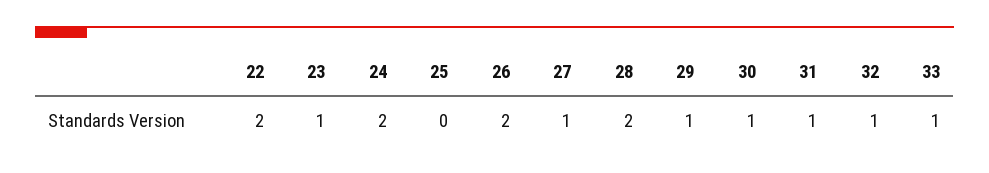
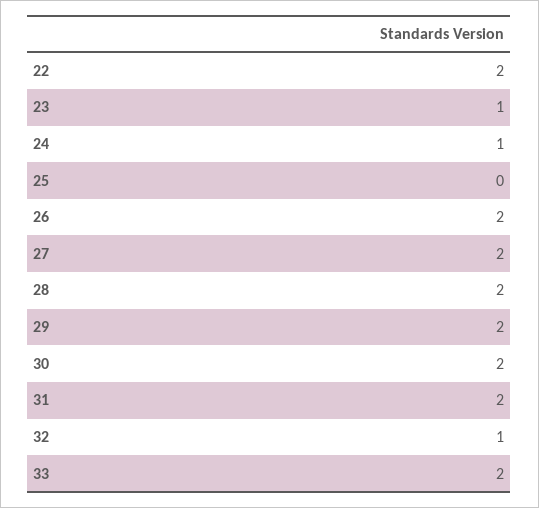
24: 2 -> 1
27: 1 -> 2
29: 1 -> 2
30: 1 -> 2
31: 1 -> 2
33: 1 -> 2

